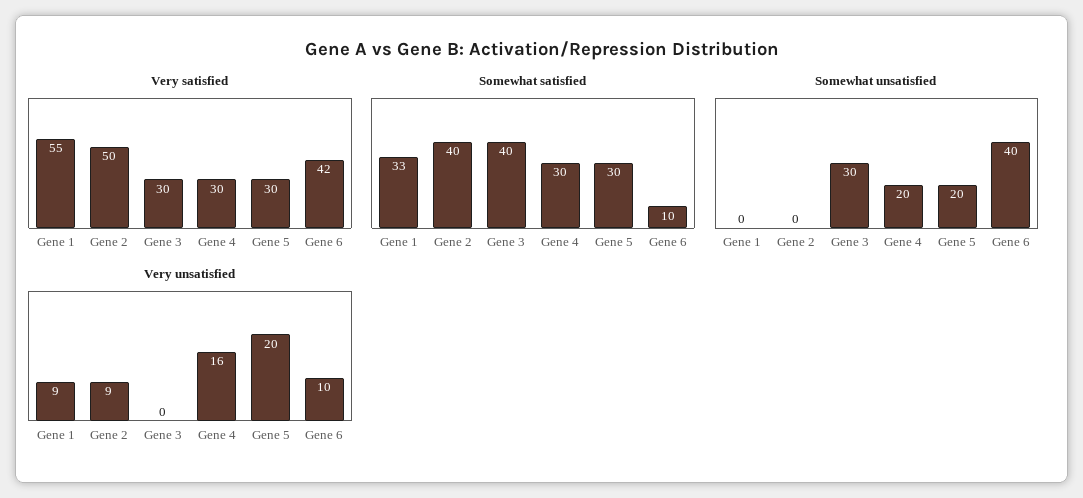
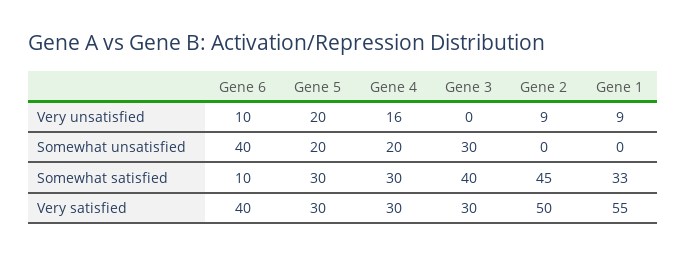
Very satisfied, Gene 6: 42 -> 40
Somewhat satisfied, Gene 2: 40 -> 45

